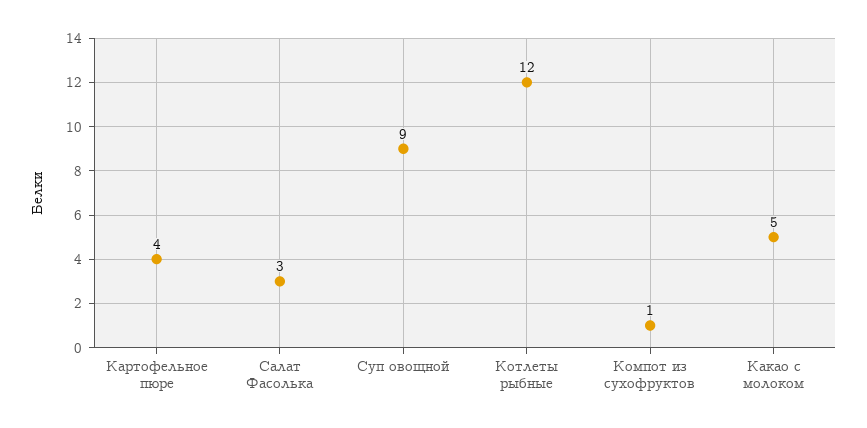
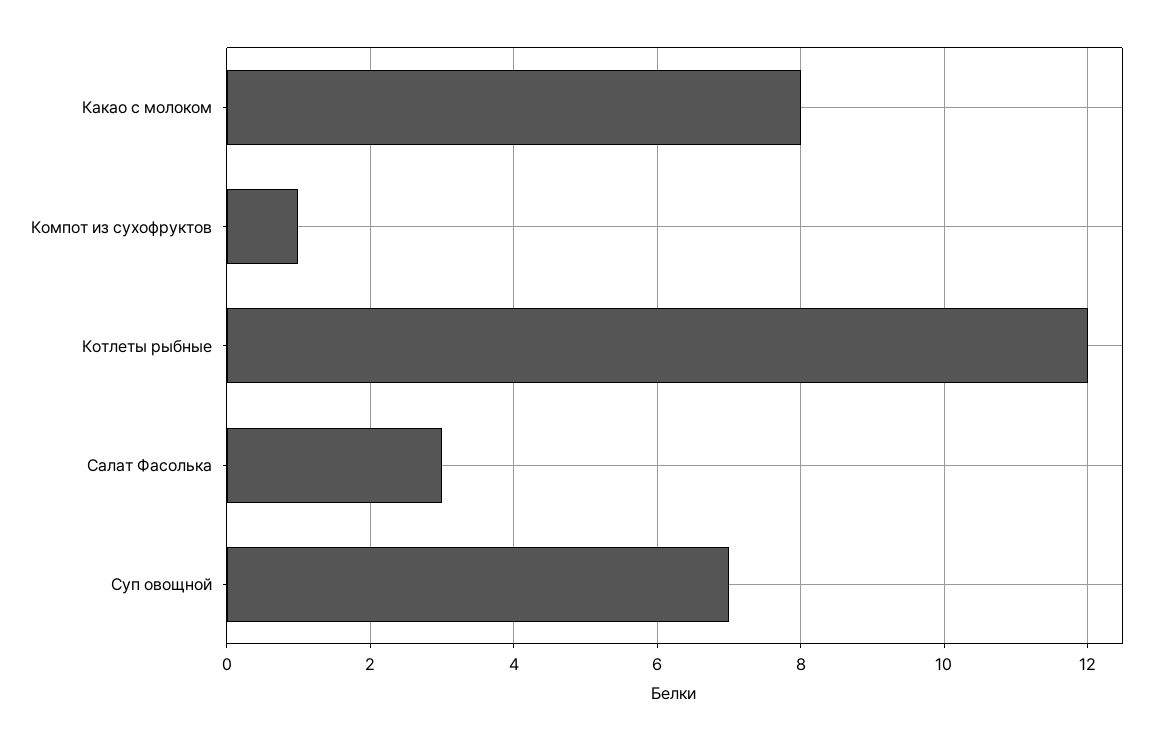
Картофельное пюре: 4 -> none
Суп овощной: 9 -> 7
Какао с молоком: 5 -> 8

